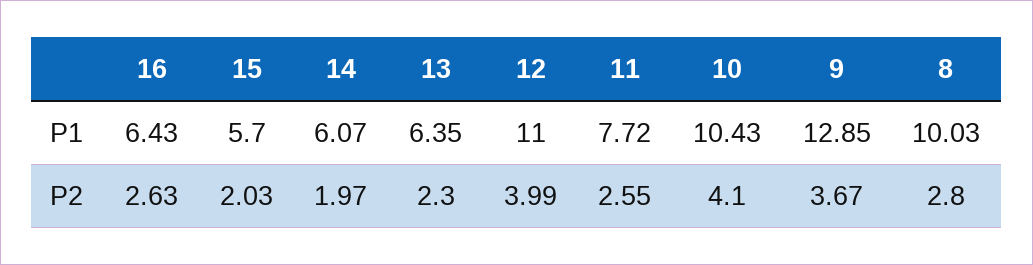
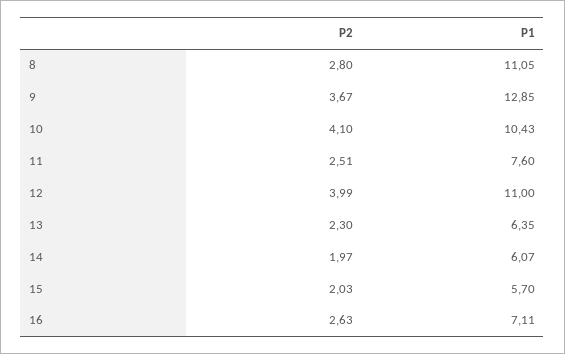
16, P1: 6.43 -> 7.11
11, P1: 7.72 -> 7.6
8, P1: 10.03 -> 11.05
11, P2: 2.55 -> 2.51

